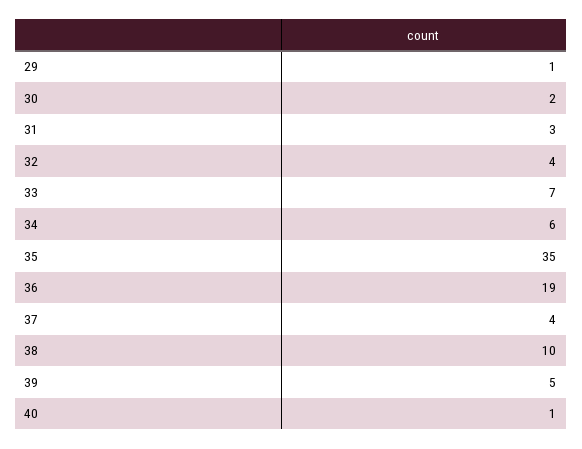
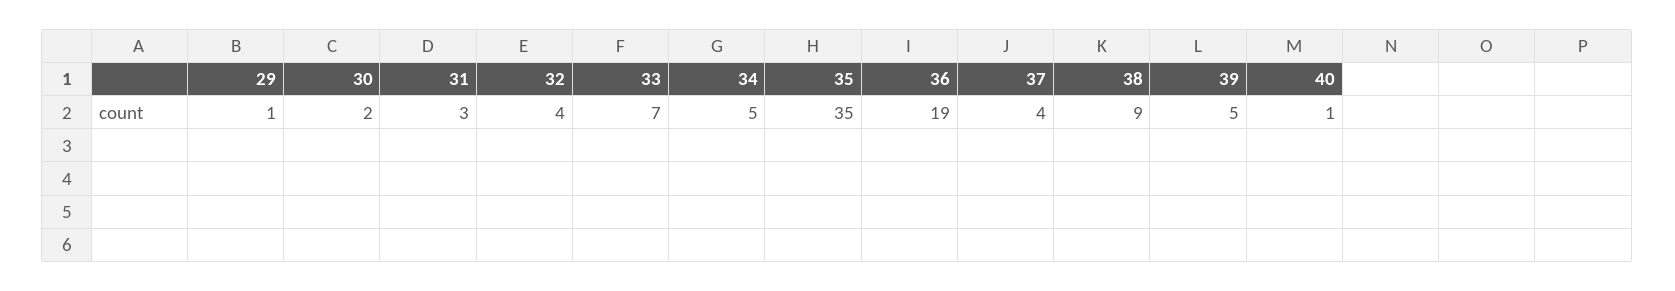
34: 6 -> 5
38: 10 -> 9

